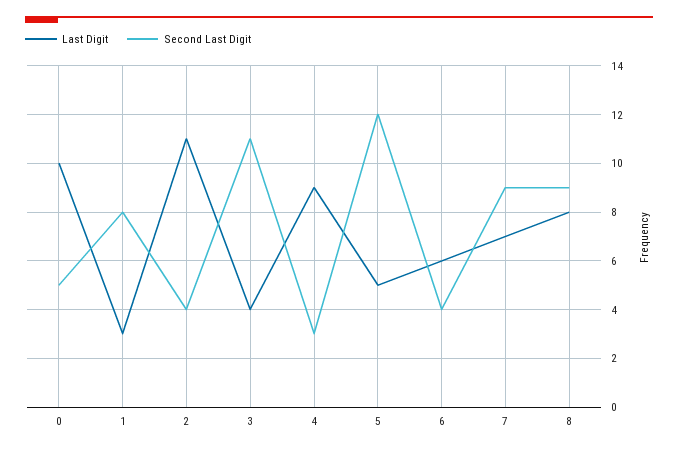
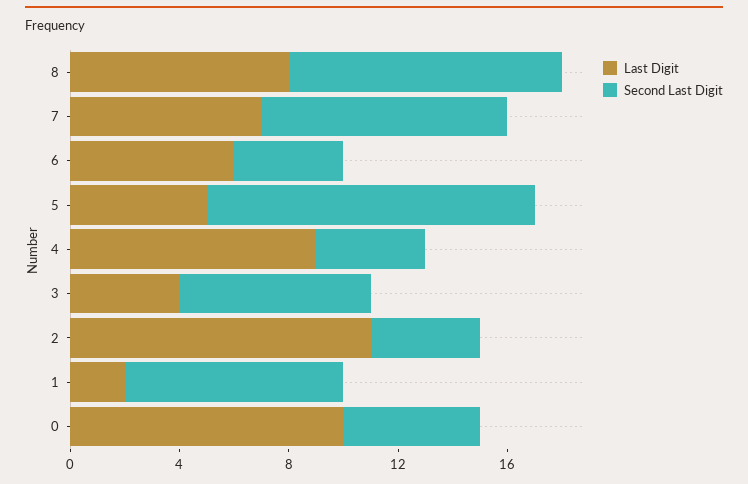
Last Digit, 1: 3 -> 2
Second Last Digit, 3: 11 -> 7
Second Last Digit, 4: 3 -> 4
Second Last Digit, 8: 9 -> 10

